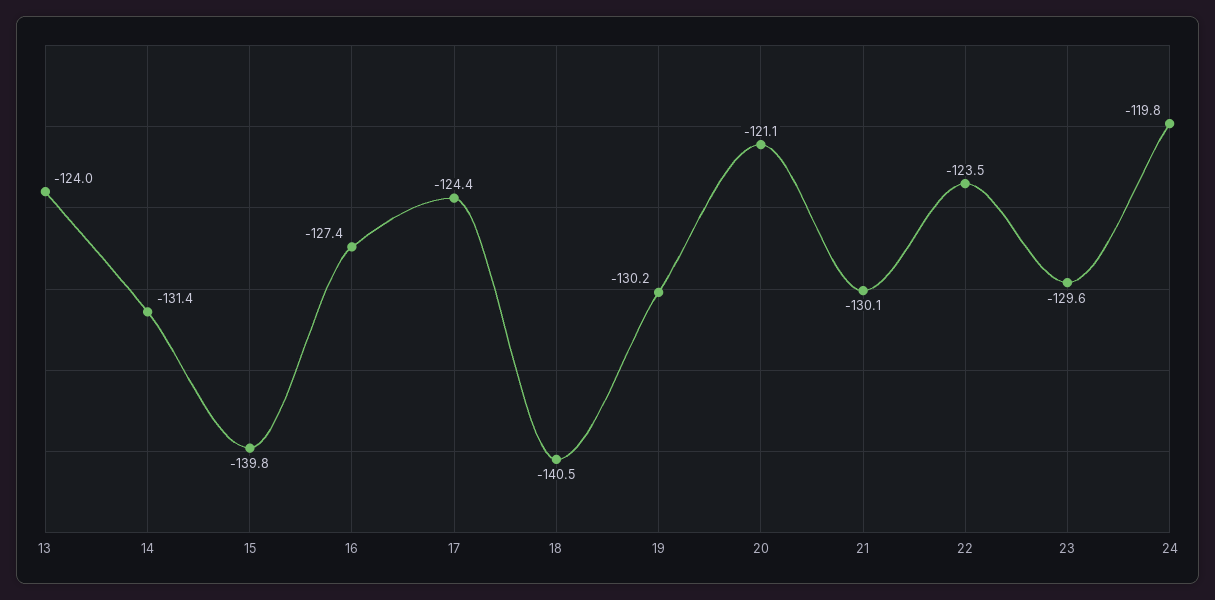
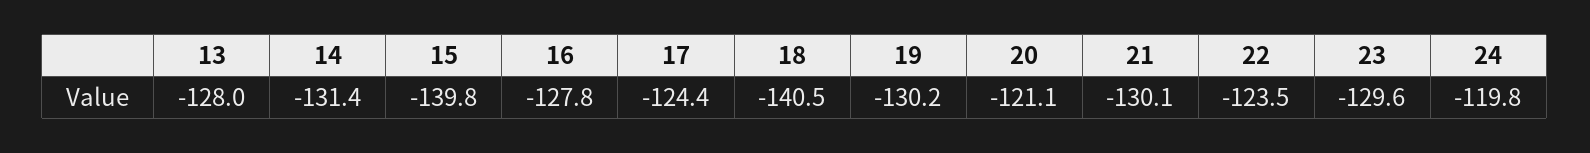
13: -124 -> -128
16: -127.4 -> -127.8

